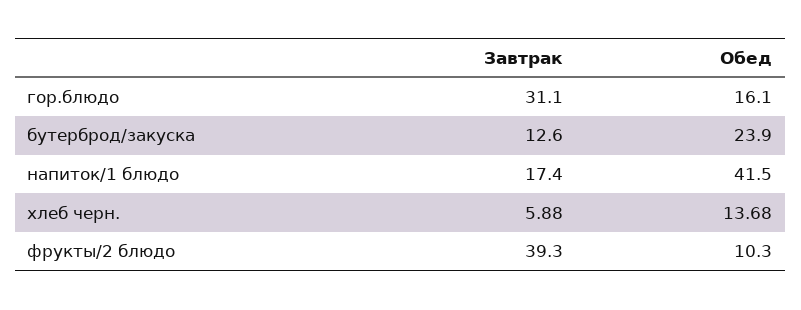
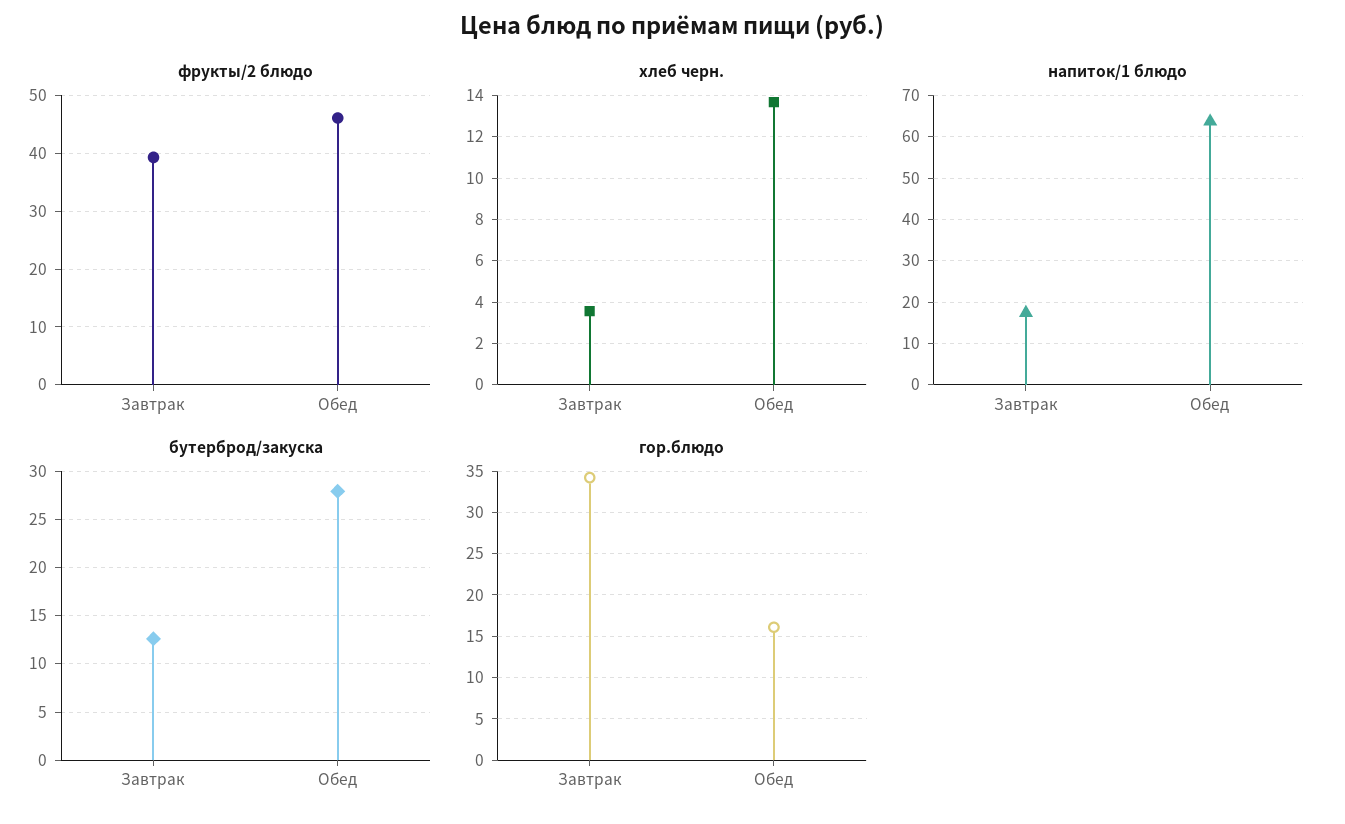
гор.блюдо, Завтрак: 31.1 -> 34
бутерброд/закуска, Обед: 23.9 -> 28
напиток/1 блюдо, Обед: 41.5 -> 64
хлеб черн., Завтрак: 5.88 -> 3.5
фрукты/2 блюдо, Обед: 10.3 -> 46

